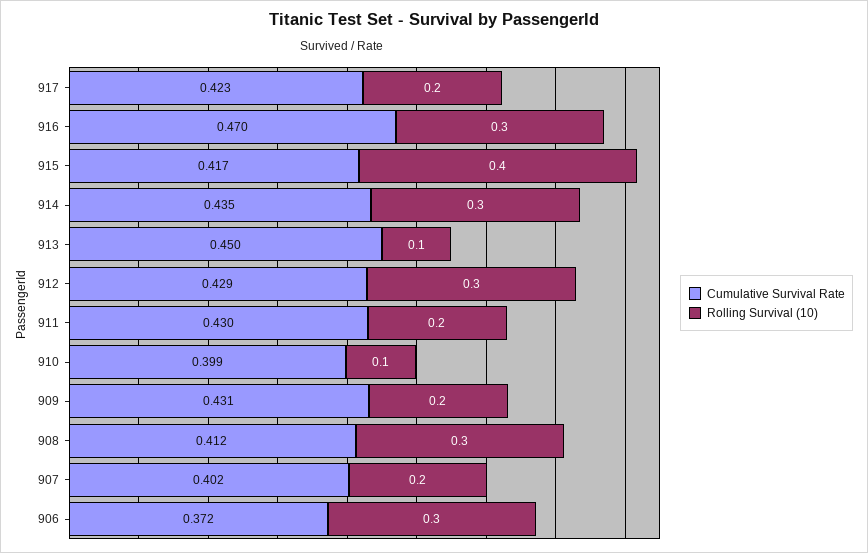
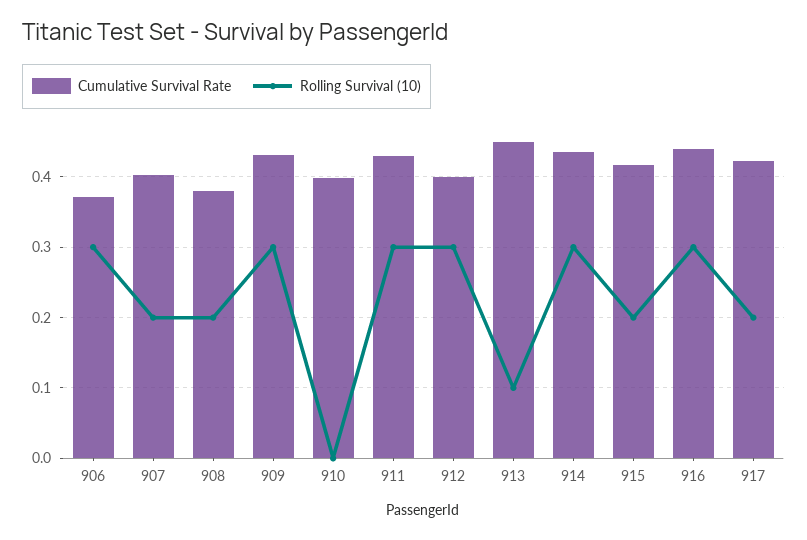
Cumulative Survival Rate, 916: 0.47 -> 0.44
Rolling Survival (10), 915: 0.4 -> 0.2
Cumulative Survival Rate, 912: 0.429 -> 0.4
Rolling Survival (10), 911: 0.2 -> 0.3
Rolling Survival (10), 910: 0.1 -> 0
Rolling Survival (10), 909: 0.2 -> 0.3
Cumulative Survival Rate, 908: 0.412 -> 0.38
Rolling Survival (10), 908: 0.3 -> 0.2

